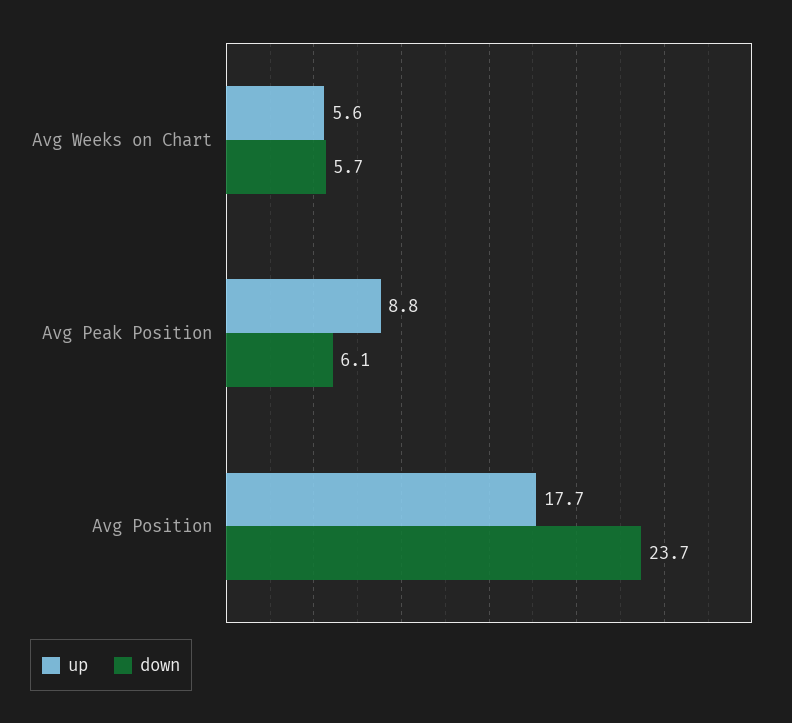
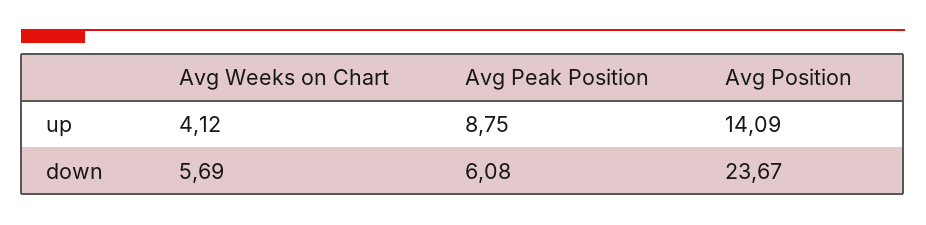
up, Avg Weeks on Chart: 5.6 -> 4.12
up, Avg Position: 17.7 -> 14.09

